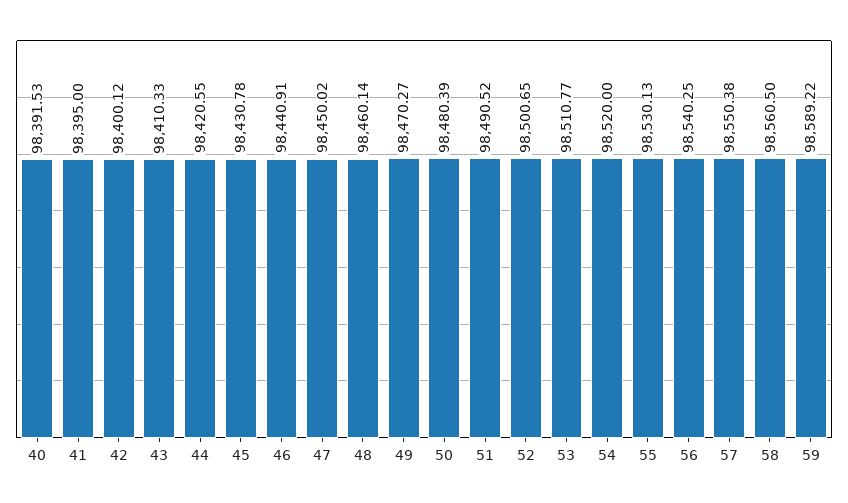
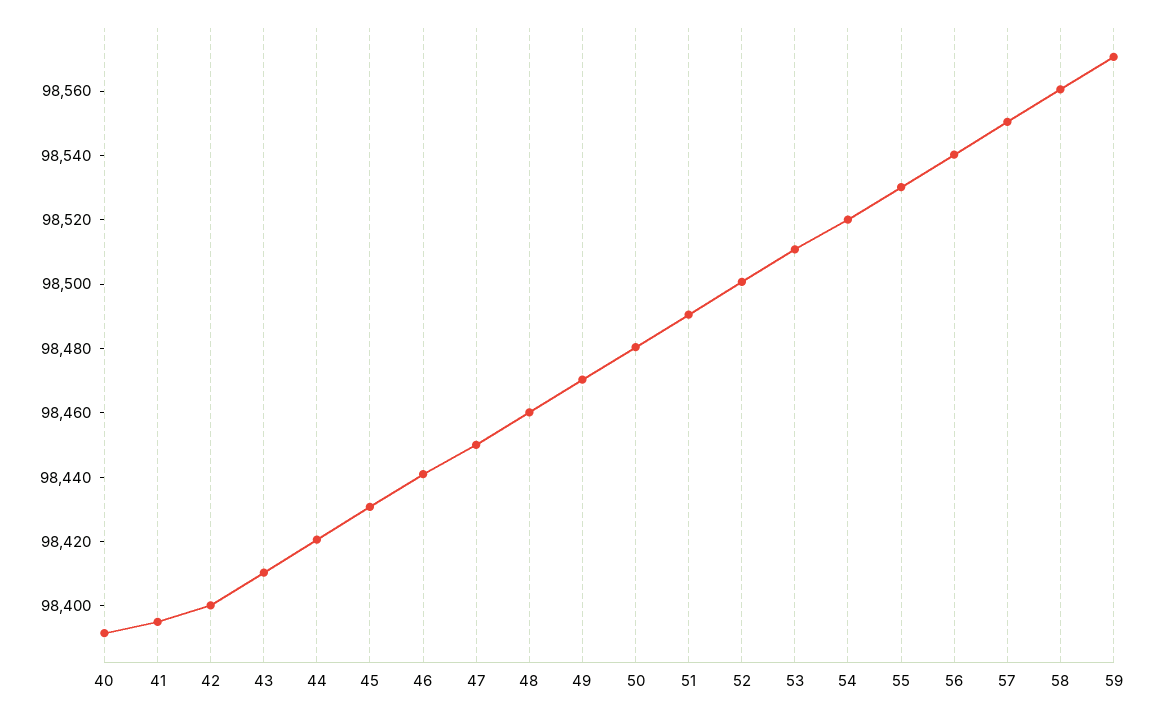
59: 98589.22 -> 98570

